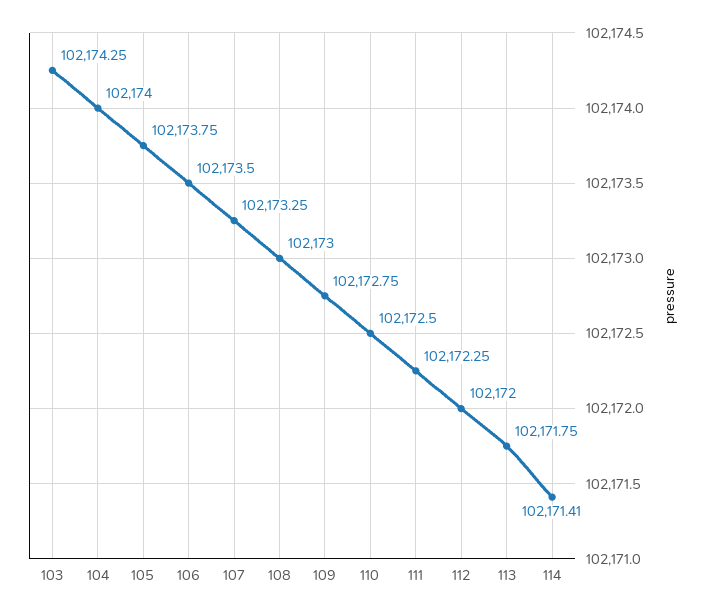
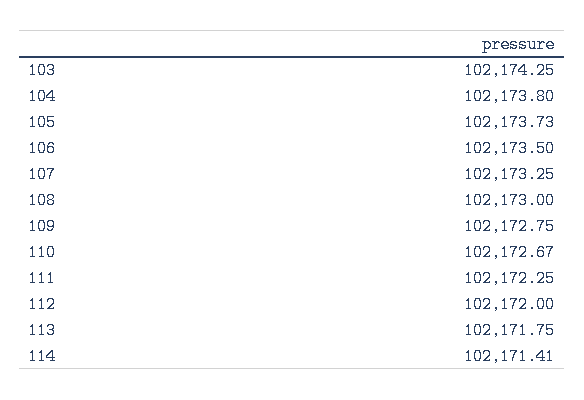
104: 102174 -> 102173.8
105: 102173.75 -> 102173.73
110: 102172.5 -> 102172.67

